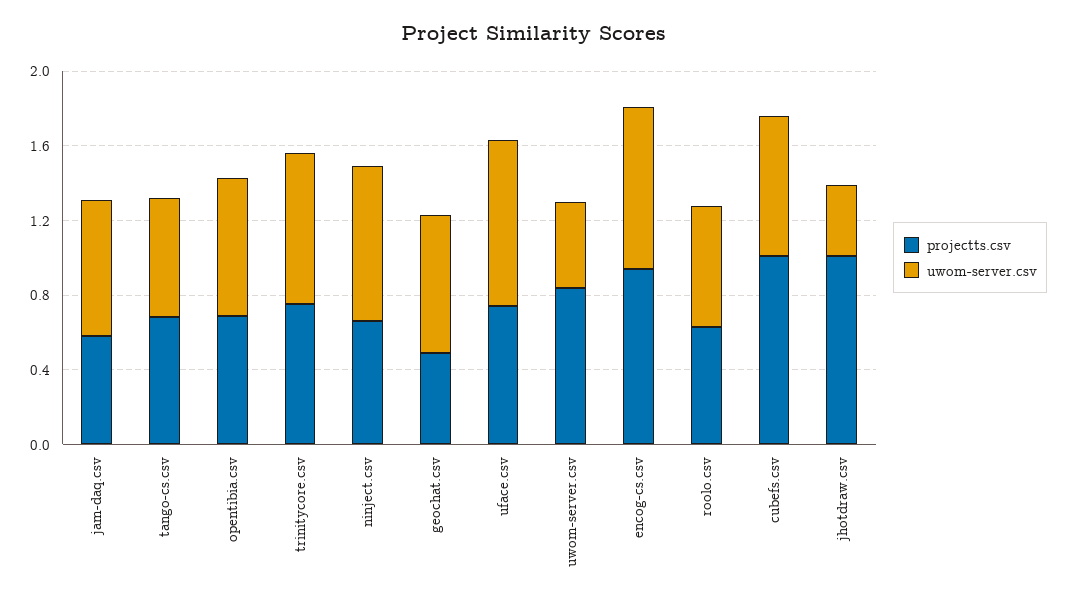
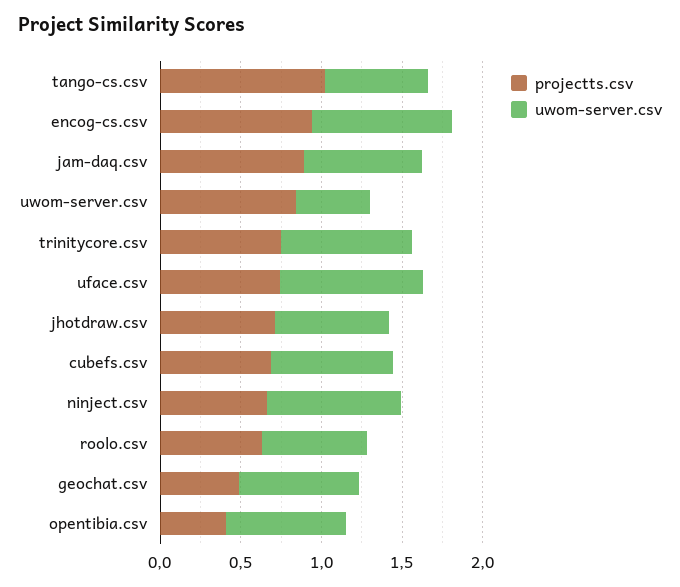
projectts.csv, jam-daq.csv: 0.6 -> 0.9
projectts.csv, tango-cs.csv: 0.7 -> 1
projectts.csv, opentibia.csv: 0.7 -> 0.4
projectts.csv, cubefs.csv: 1 -> 0.7
projectts.csv, jhotdraw.csv: 1 -> 0.7
uwom-server.csv, jhotdraw.csv: 0.4 -> 0.7

